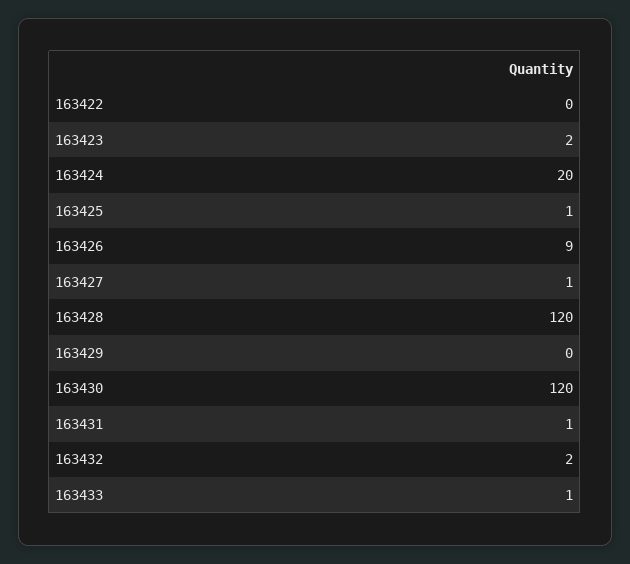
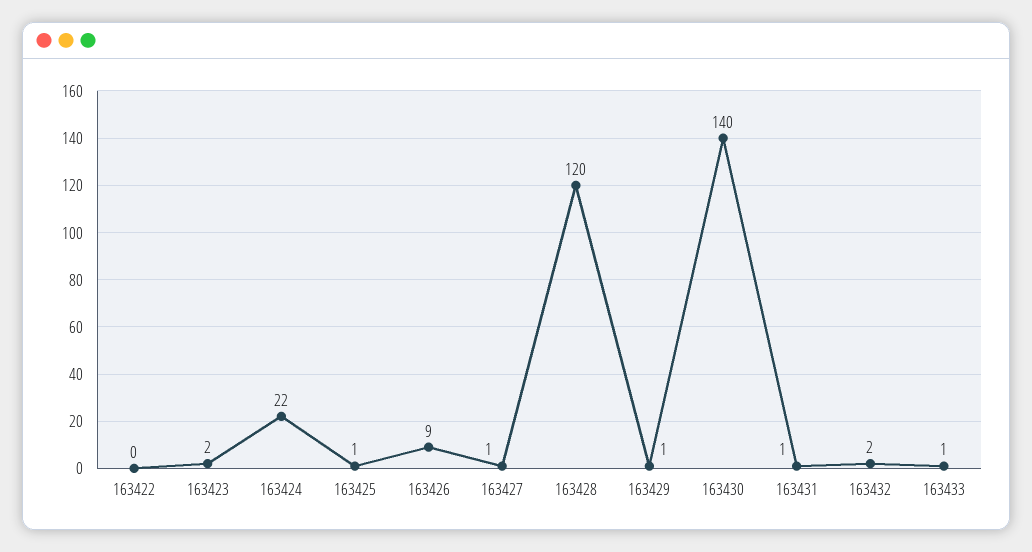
163424: 20 -> 22
163429: 0 -> 1
163430: 120 -> 140

